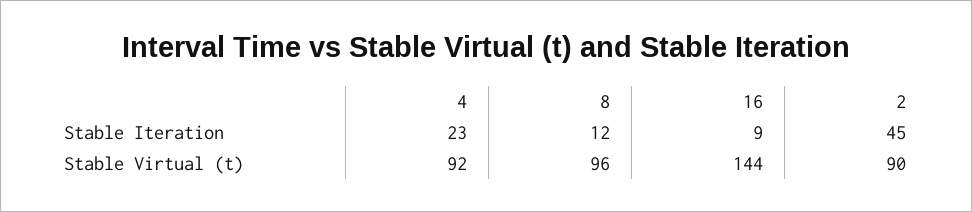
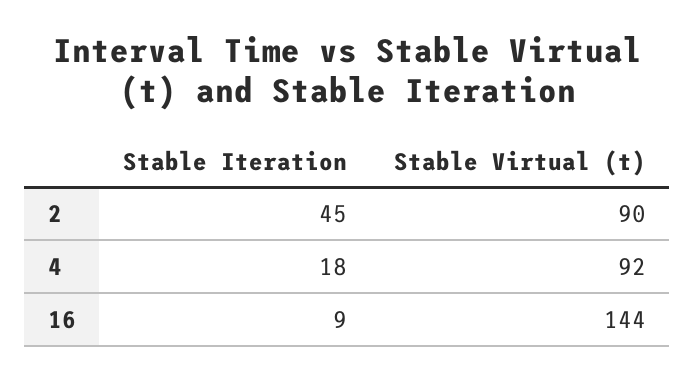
4, Stable Iteration: 23 -> 18
8, Stable Iteration: 12 -> none
8, Stable Virtual (t): 96 -> none

